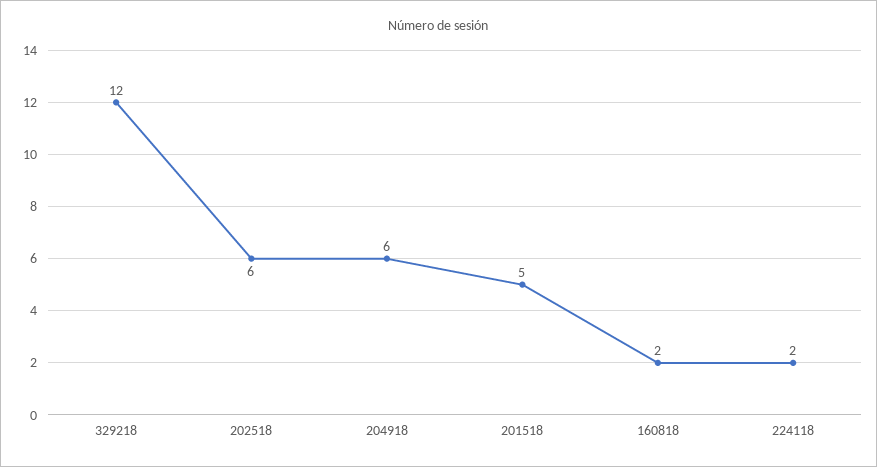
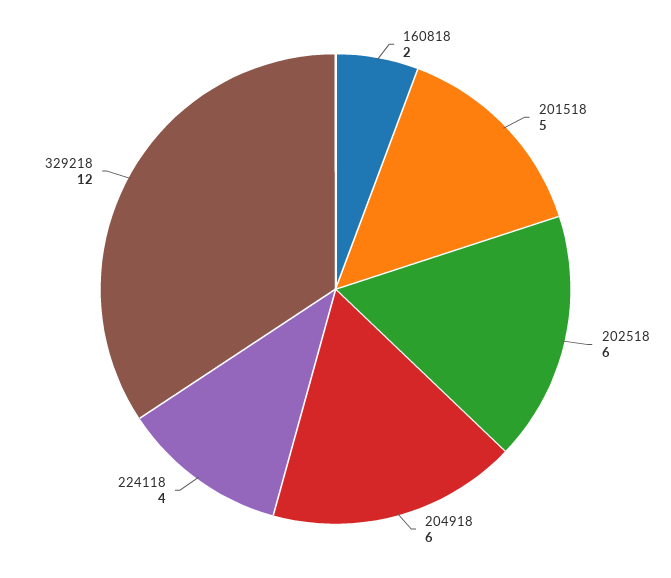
224118: 2 -> 4

